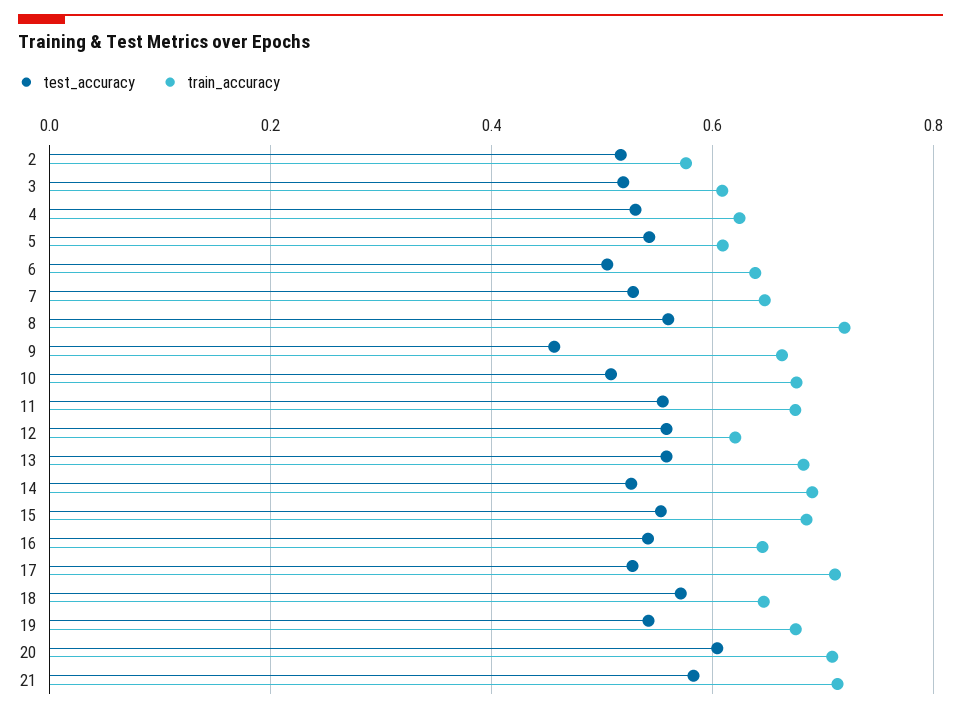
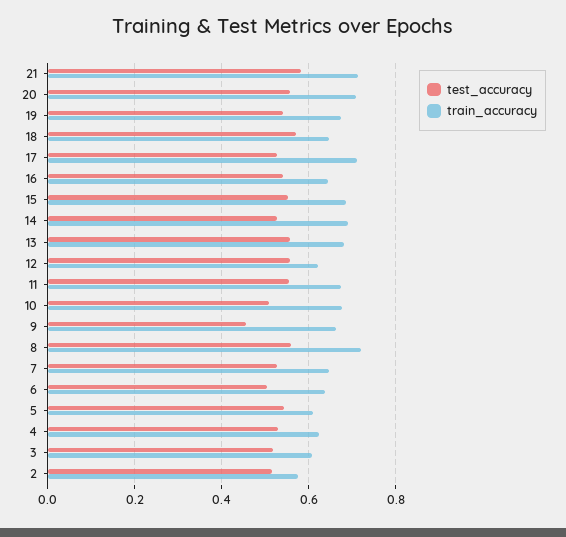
test_accuracy, 20: 0.6 -> 0.56

